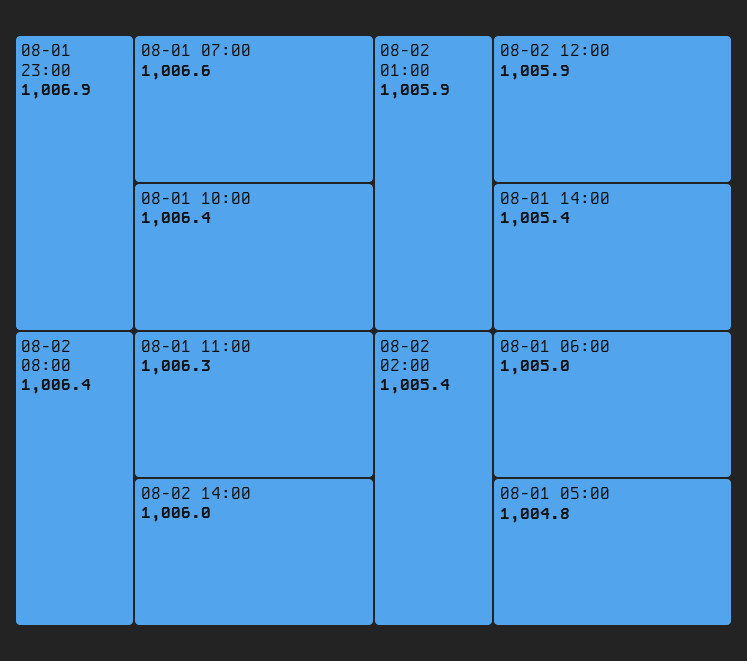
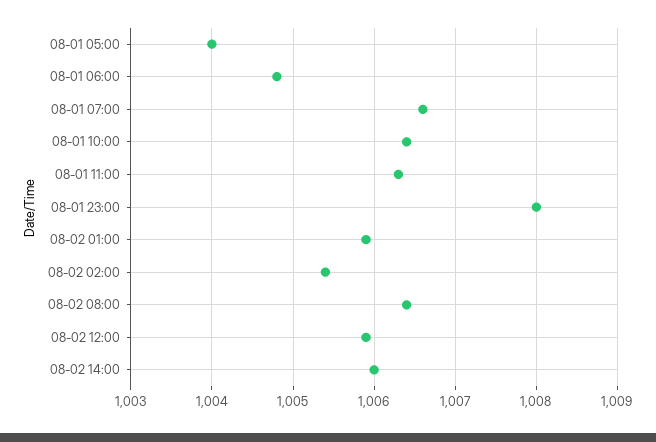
08-01 23:00: 1006.9 -> 1008
08-01 14:00: 1005.4 -> none
08-01 06:00: 1005 -> 1004.8
08-01 05:00: 1004.8 -> 1004

